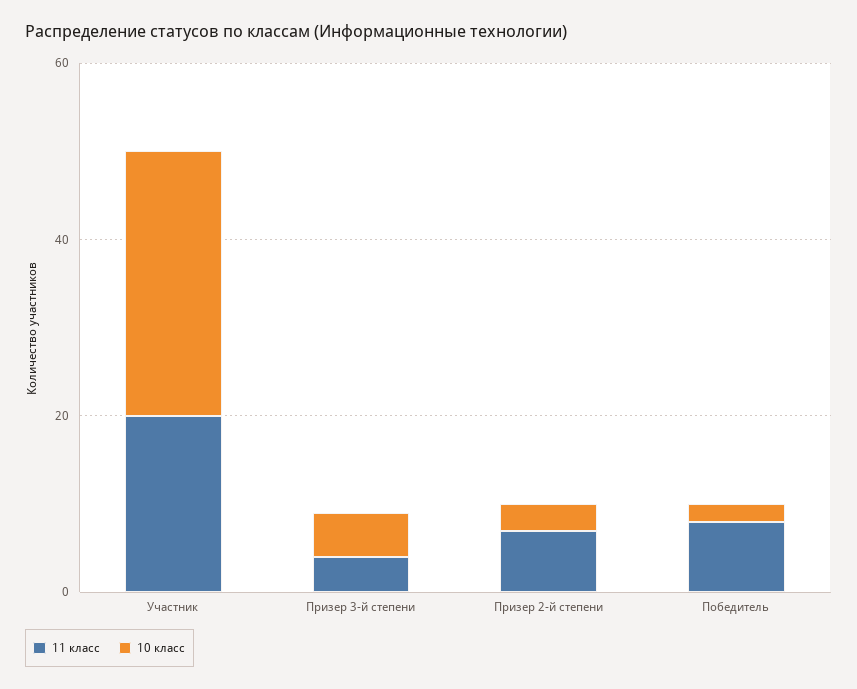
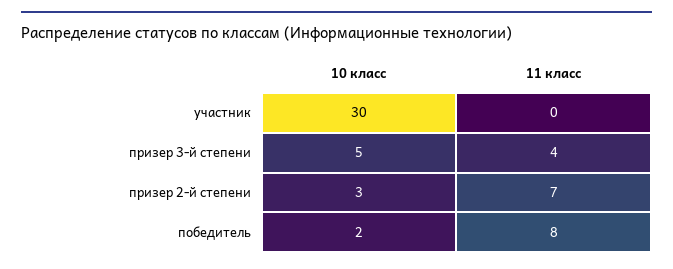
11 класс, Участник: 20 -> 0

